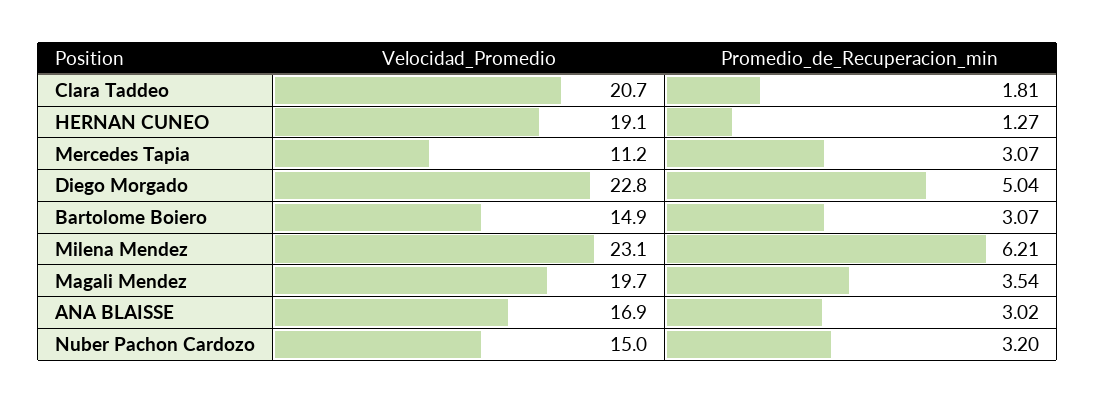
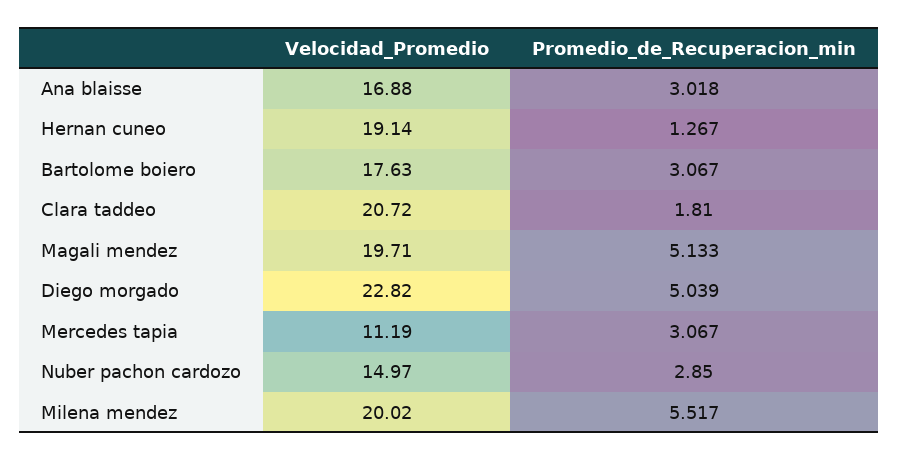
Velocidad_Promedio, Bartolome Boiero: 14.9 -> 17.63
Velocidad_Promedio, Milena Mendez: 23.1 -> 20.02
Promedio_de_Recuperacion_min, Milena Mendez: 6.21 -> 5.517
Promedio_de_Recuperacion_min, Magali Mendez: 3.54 -> 5.133
Promedio_de_Recuperacion_min, Nuber Pachon Cardozo: 3.2 -> 2.85

